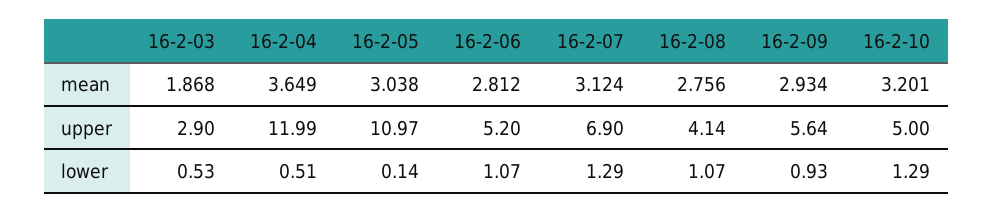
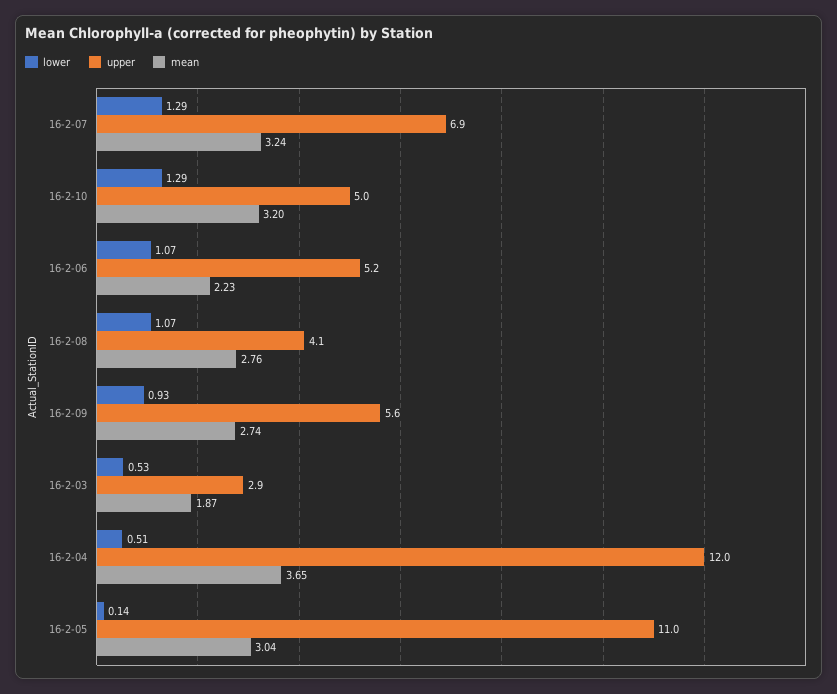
mean, 16-2-06: 2.812 -> 2.23
mean, 16-2-07: 3.124 -> 3.24
mean, 16-2-09: 2.934 -> 2.74

